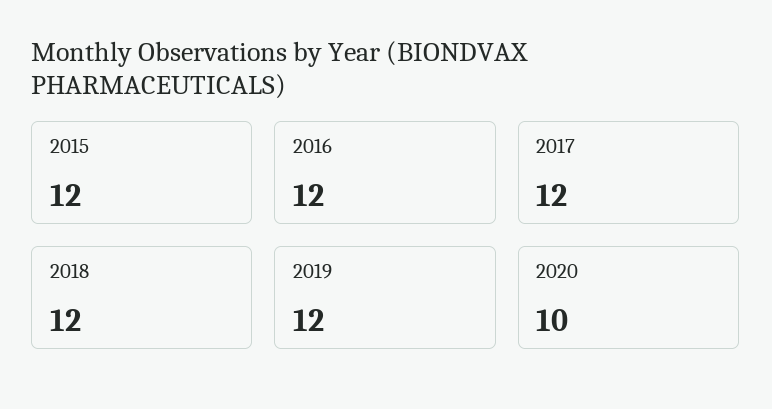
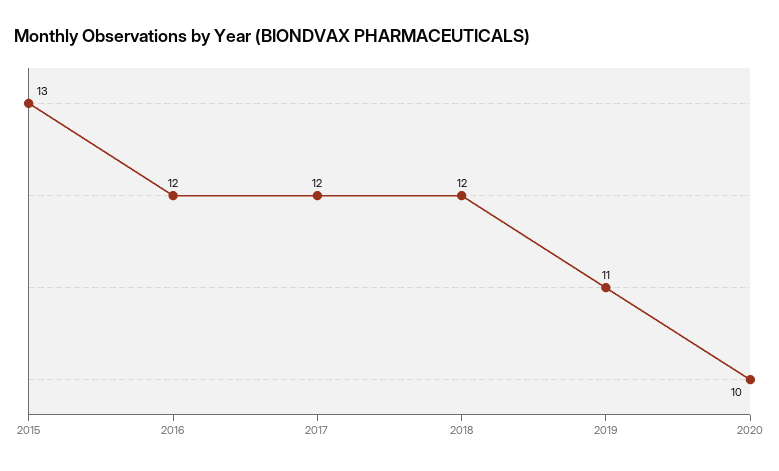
2015: 12 -> 13
2019: 12 -> 11

